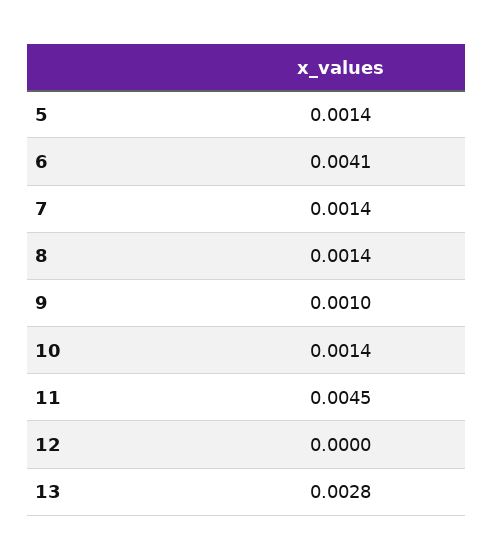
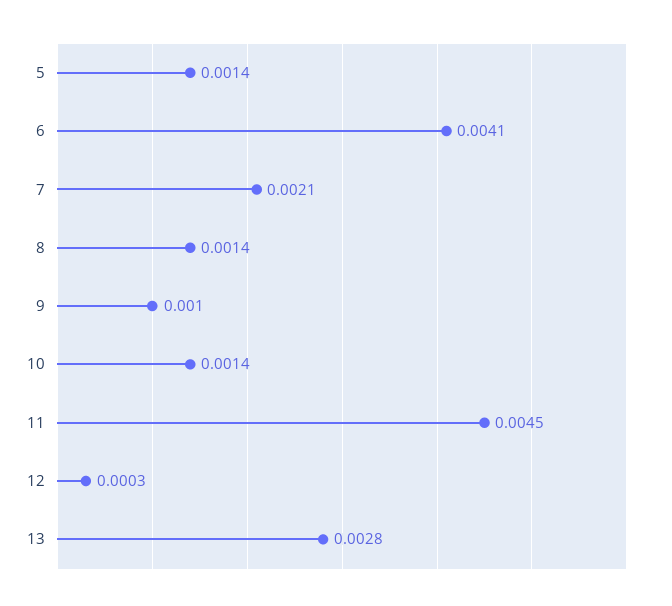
7: 0.0014 -> 0.0021
12: 0 -> 0.0003

